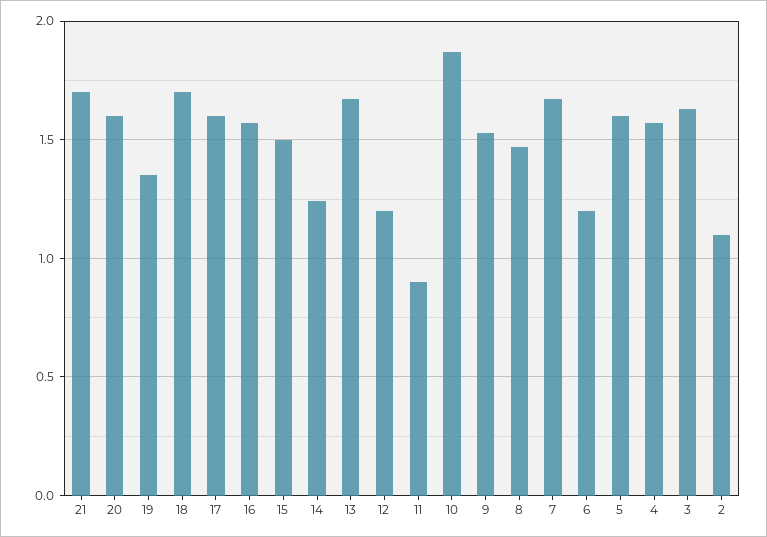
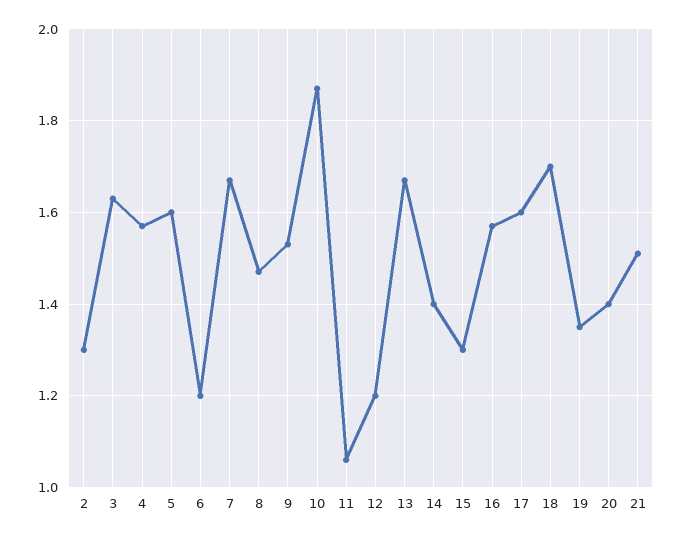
21: 1.7 -> 1.5
20: 1.6 -> 1.4
15: 1.5 -> 1.3
14: 1.25 -> 1.4
11: 0.9 -> 1.05
2: 1.1 -> 1.3

